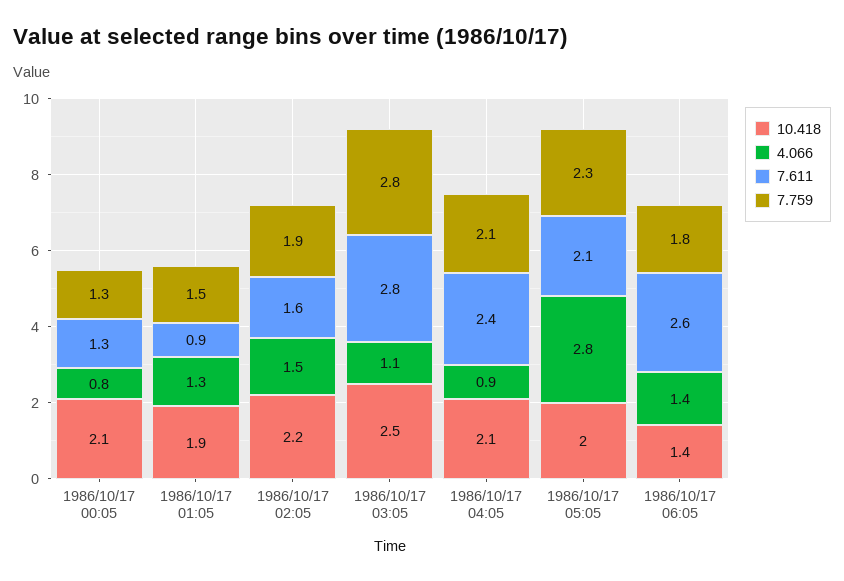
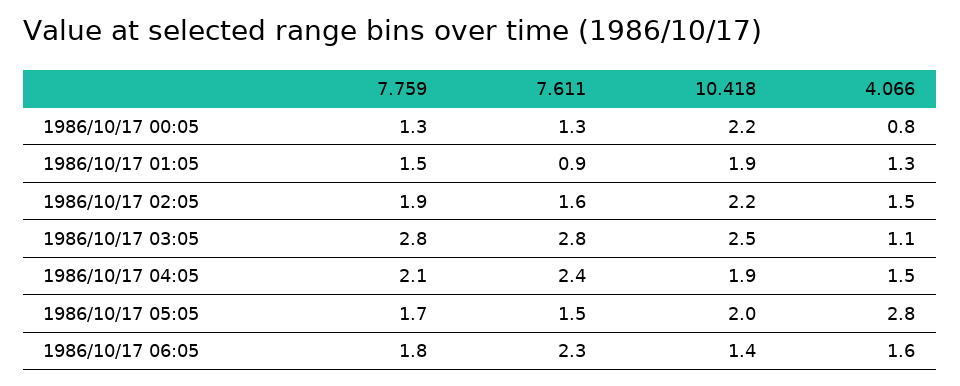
10.418, 1986/10/17 00:05: 2.1 -> 2.2
10.418, 1986/10/17 04:05: 2.1 -> 1.9
4.066, 1986/10/17 04:05: 0.9 -> 1.5
7.611, 1986/10/17 05:05: 2.1 -> 1.5
7.759, 1986/10/17 05:05: 2.3 -> 1.7
4.066, 1986/10/17 06:05: 1.4 -> 1.6
7.611, 1986/10/17 06:05: 2.6 -> 2.3

